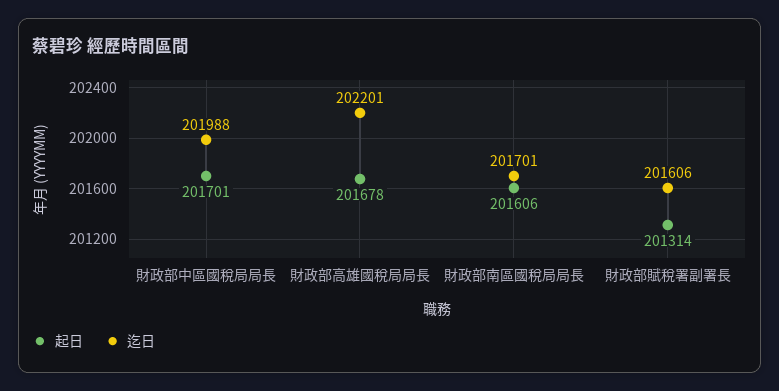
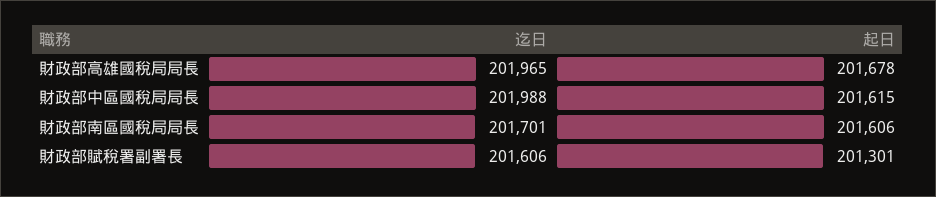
起日, 財政部中區國稅局局長: 201701 -> 201615
迄日, 財政部高雄國稅局局長: 202201 -> 201965
起日, 財政部賦稅署副署長: 201314 -> 201301

